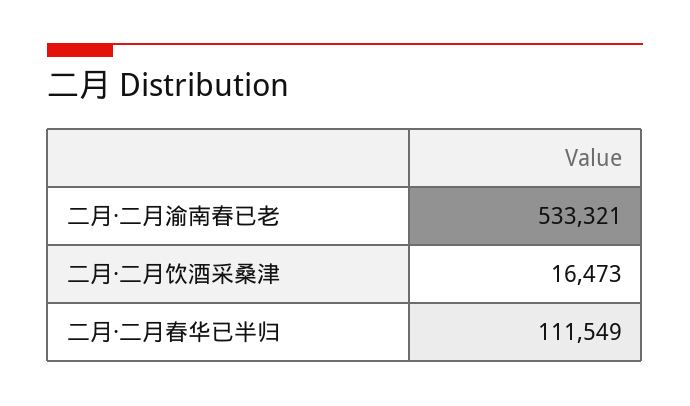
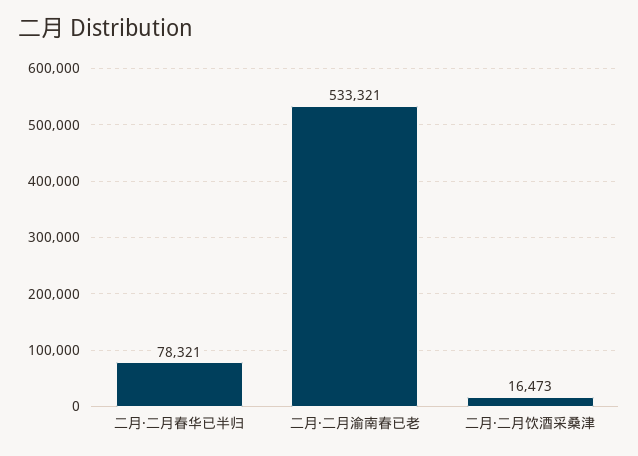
二月·二月春华已半归: 111549 -> 78321

